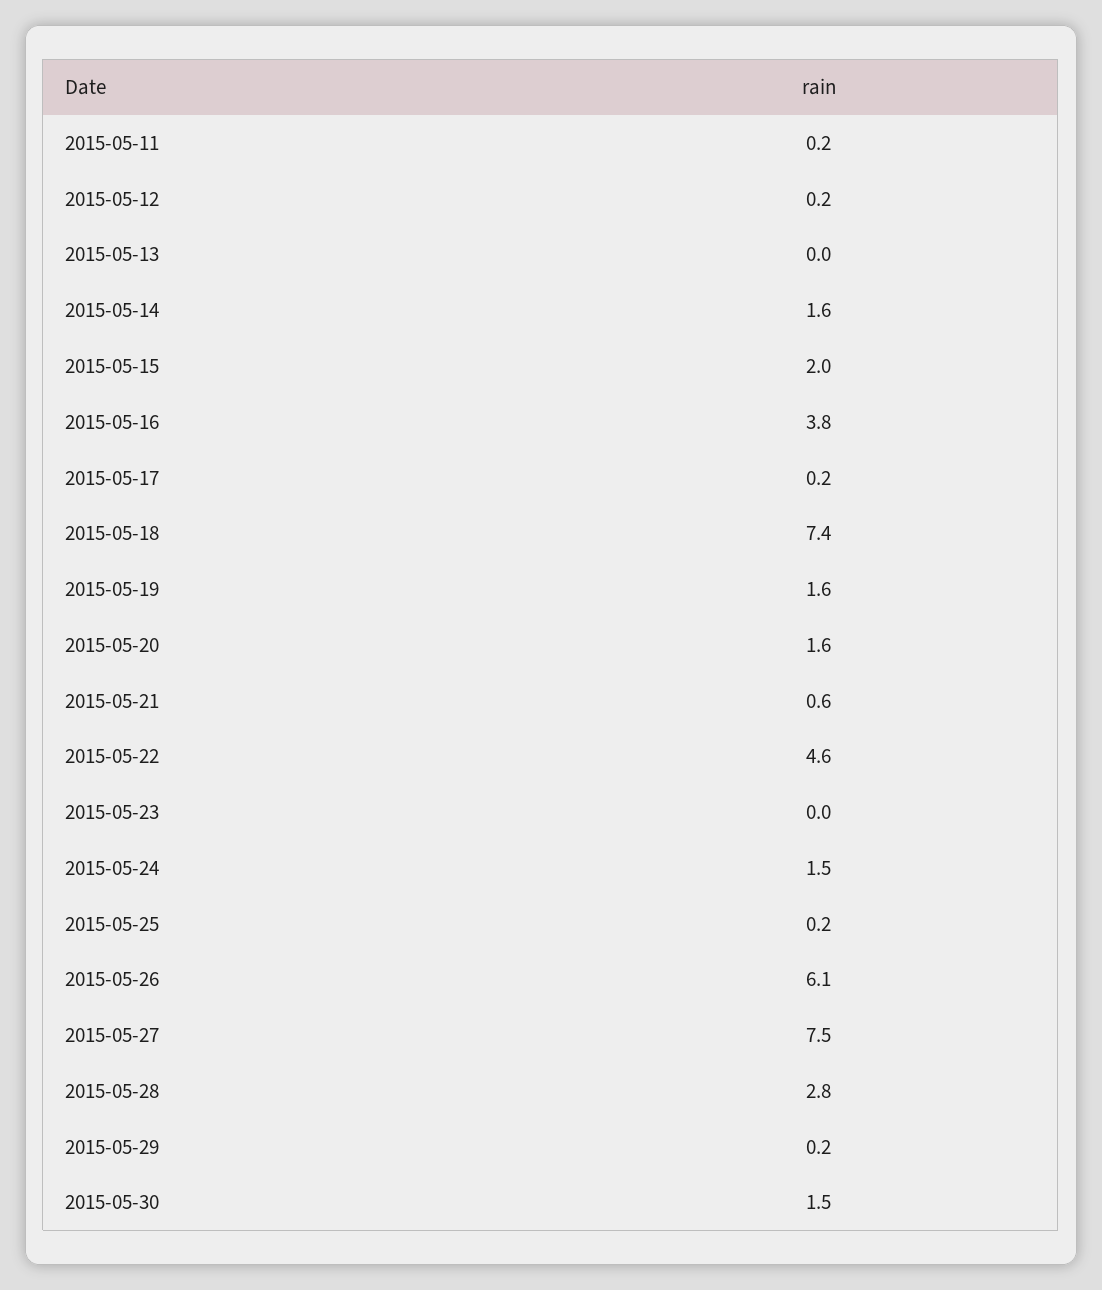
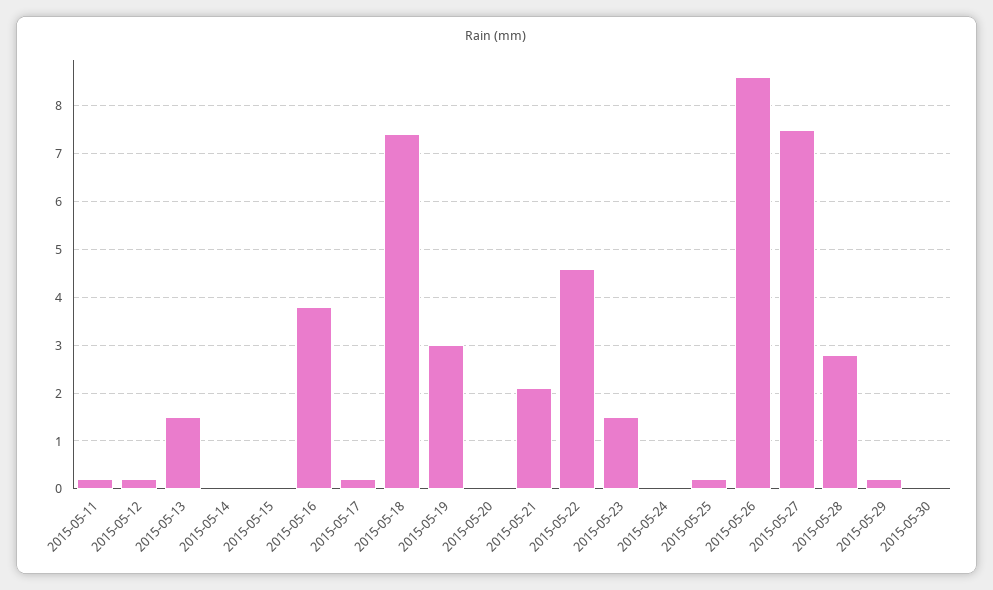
2015-05-13: 0 -> 1.5
2015-05-14: 1.6 -> 0
2015-05-15: 2 -> 0
2015-05-19: 1.6 -> 3
2015-05-20: 1.6 -> 0
2015-05-21: 0.6 -> 2
2015-05-23: 0 -> 1.5
2015-05-24: 1.5 -> 0
2015-05-26: 6.1 -> 8.5
2015-05-30: 1.5 -> 0

